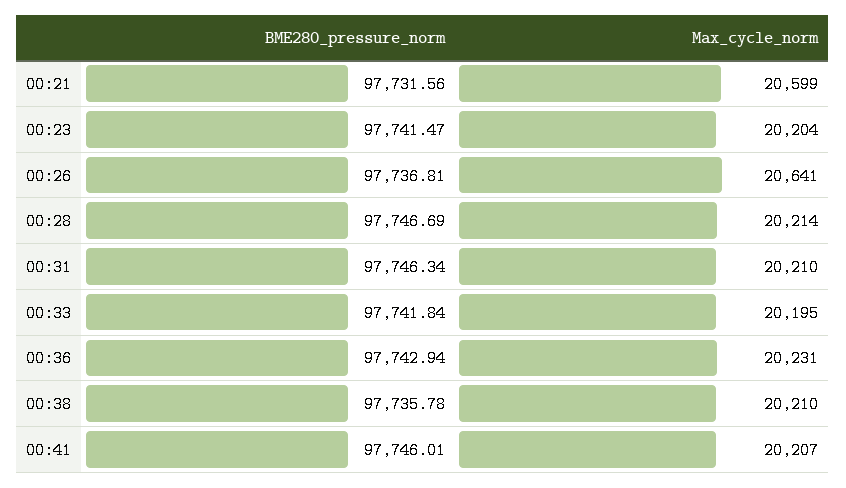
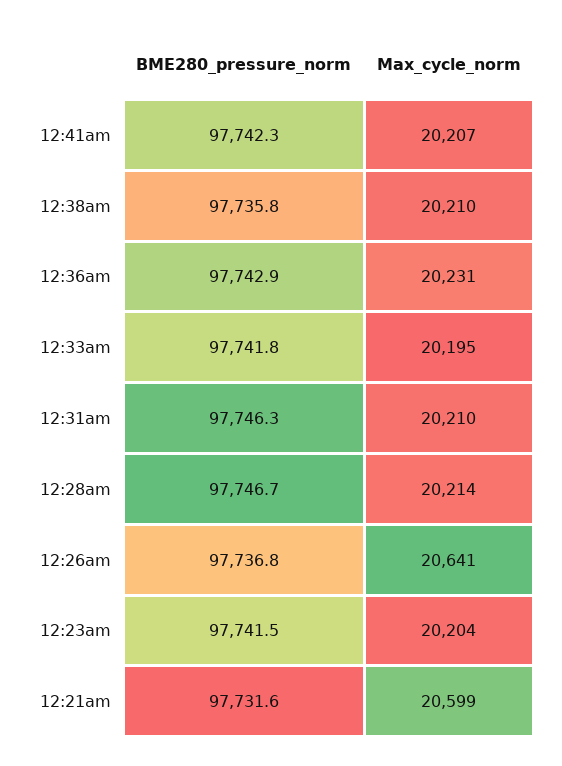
BME280_pressure_norm, 00:41: 97746.01 -> 97742.3

